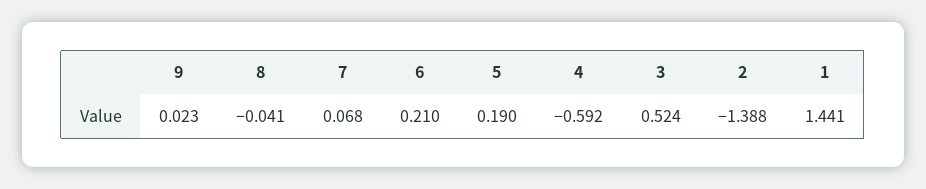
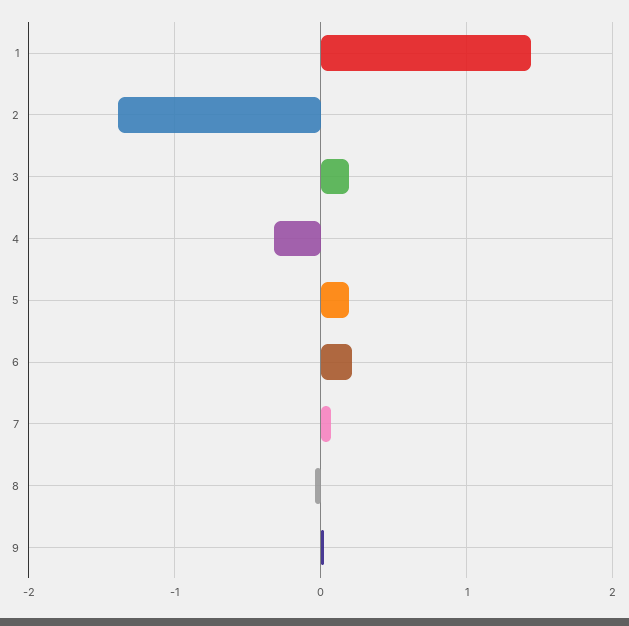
4: -0.592 -> -0.3
3: 0.524 -> 0.2

